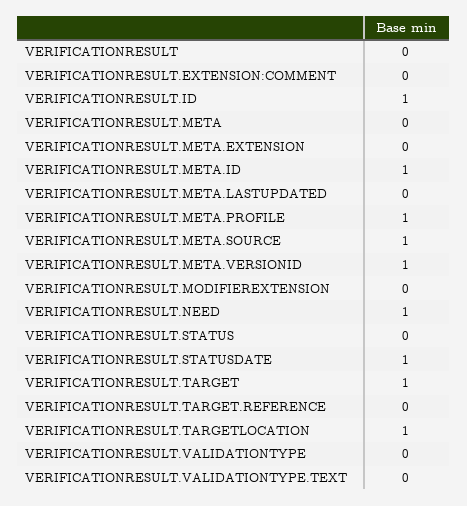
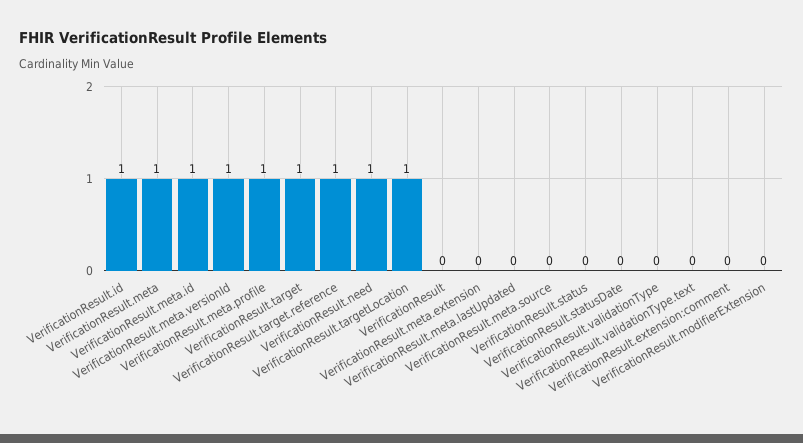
VERIFICATIONRESULT.META: 0 -> 1
VERIFICATIONRESULT.META.SOURCE: 1 -> 0
VERIFICATIONRESULT.STATUSDATE: 1 -> 0
VERIFICATIONRESULT.TARGET.REFERENCE: 0 -> 1

